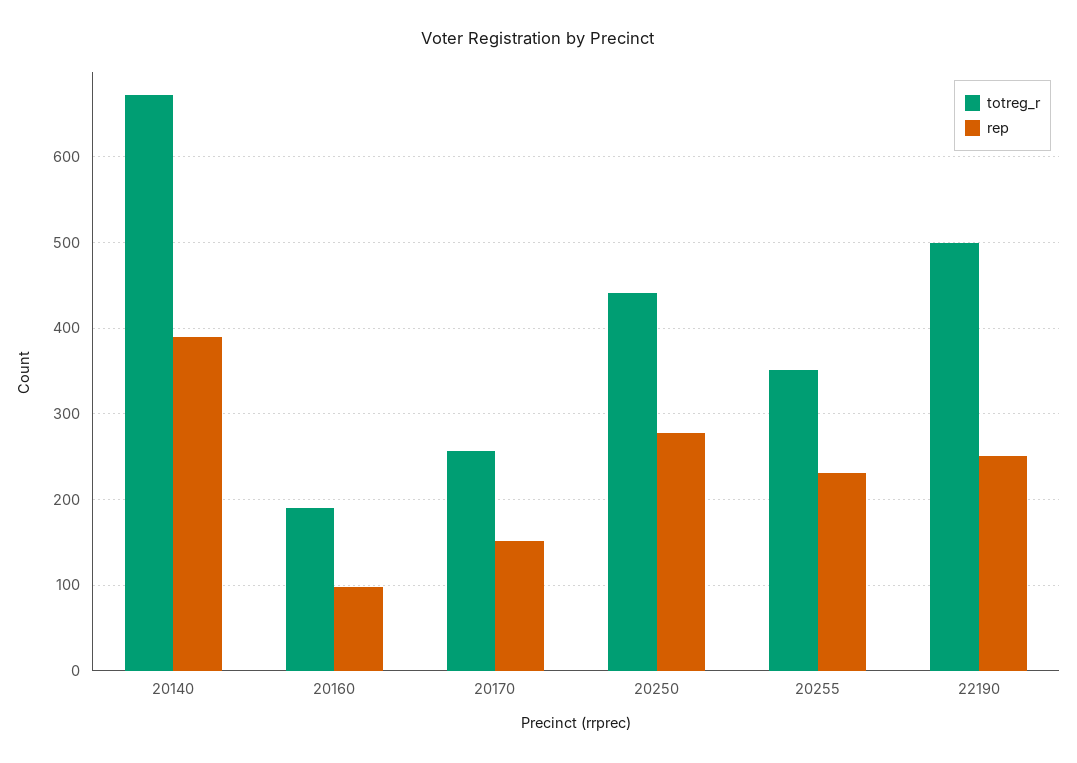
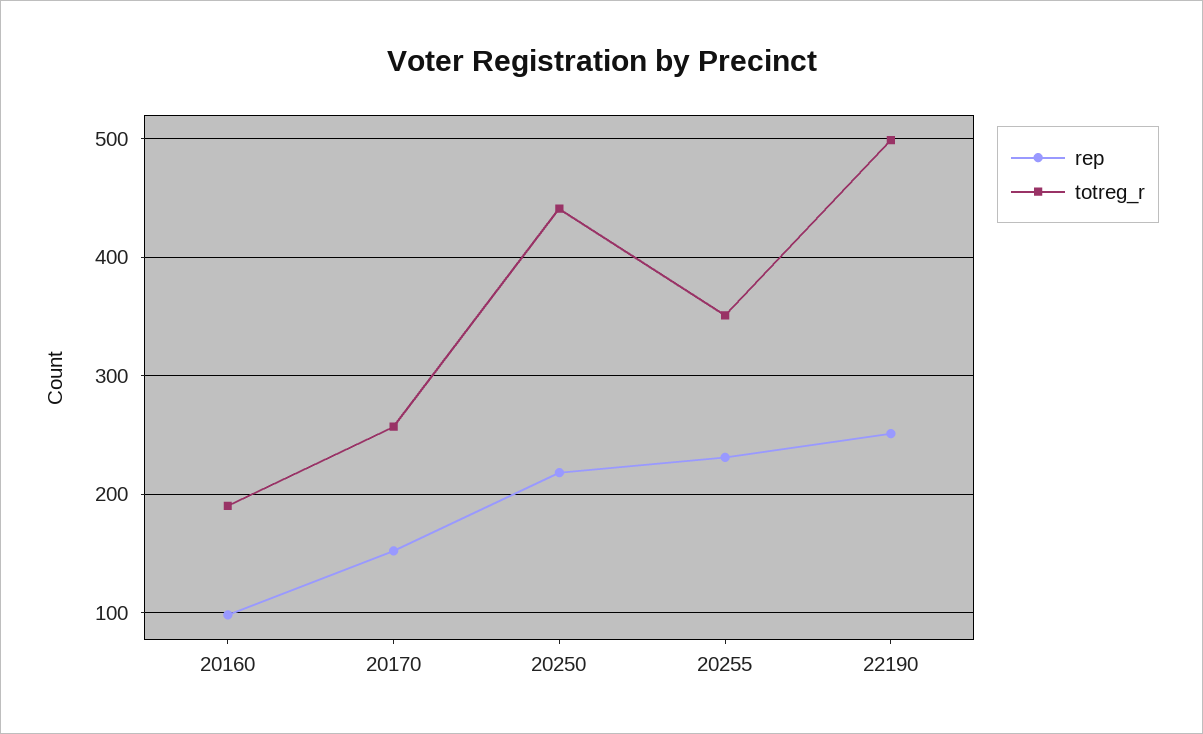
totreg_r, 20140: 670 -> none
rep, 20140: 390 -> none
rep, 20250: 280 -> 220

